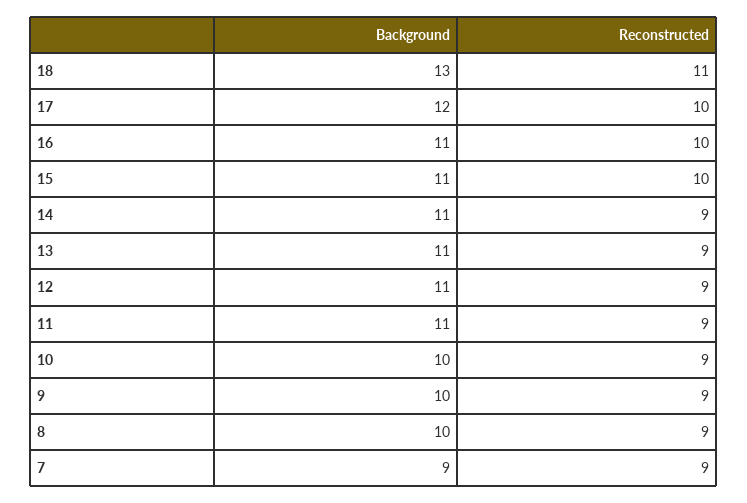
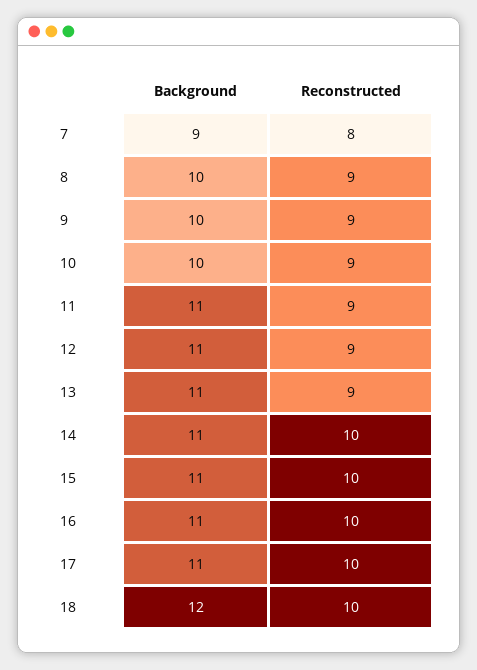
Background, 18: 13 -> 12
Reconstructed, 18: 11 -> 10
Background, 17: 12 -> 11
Reconstructed, 14: 9 -> 10
Reconstructed, 7: 9 -> 8

